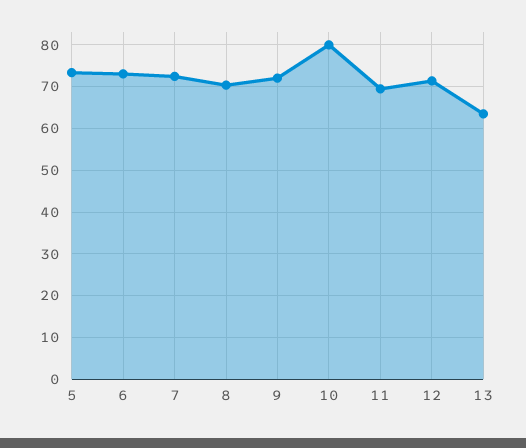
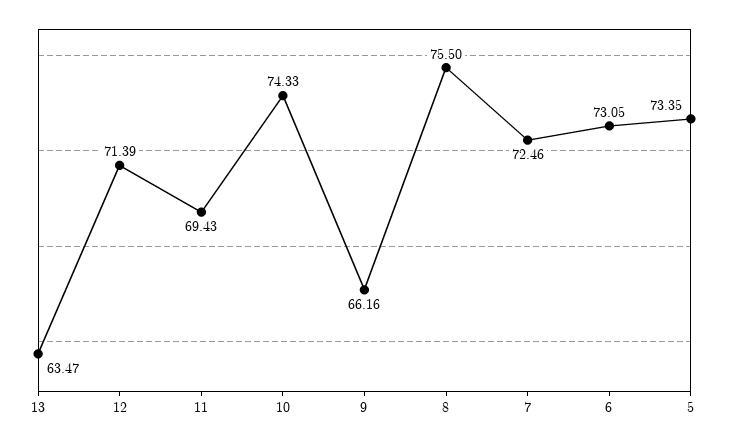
8: 70 -> 75.5
9: 72 -> 66.16
10: 80 -> 74.33

